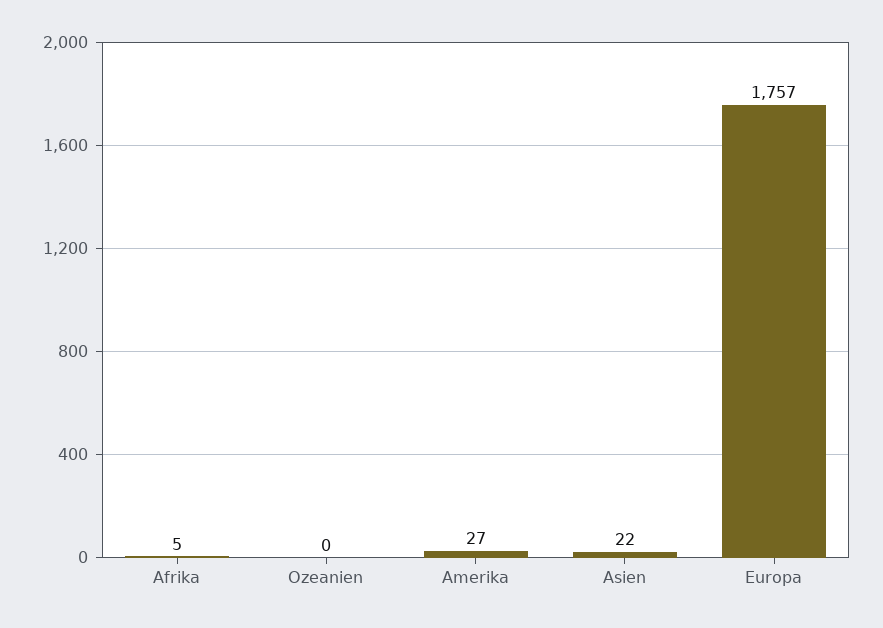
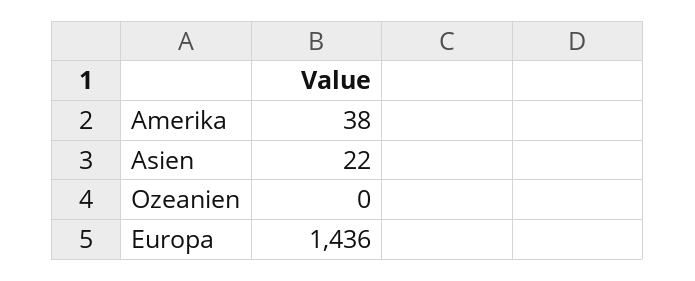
Afrika: 5 -> none
Amerika: 27 -> 38
Europa: 1757 -> 1436

